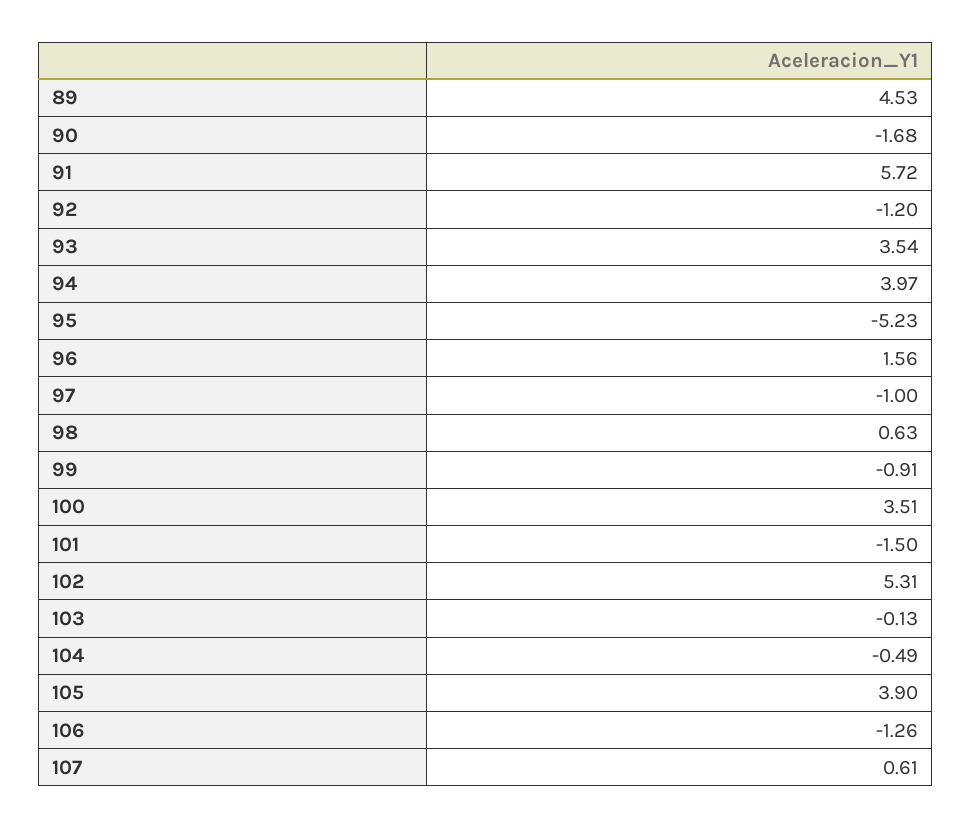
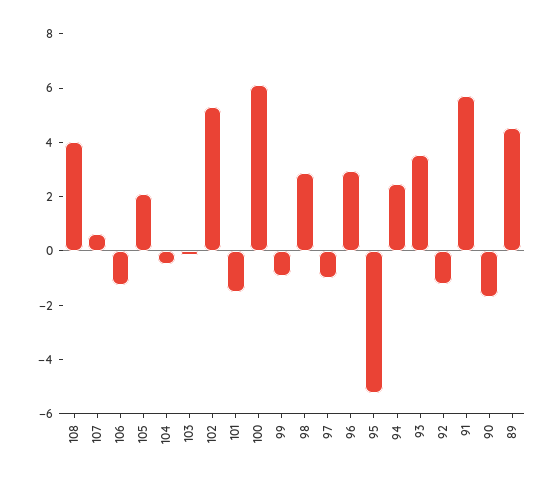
94: 3.97 -> 2.5
96: 1.56 -> 3
98: 0.63 -> 3
100: 3.51 -> 6
105: 3.9 -> 2
108: none -> 4

